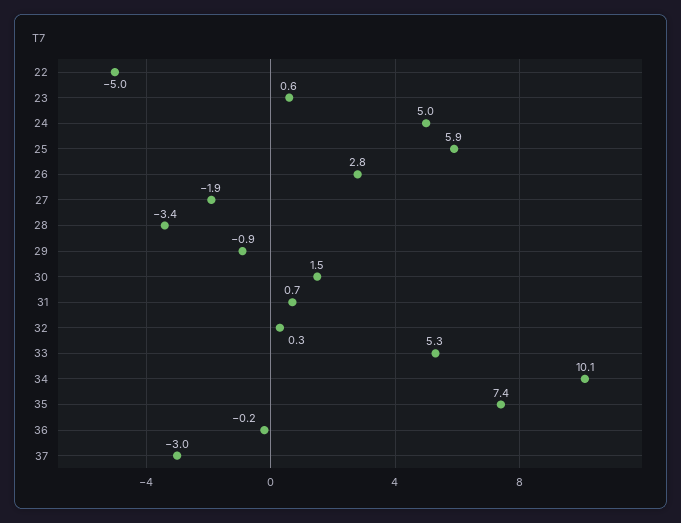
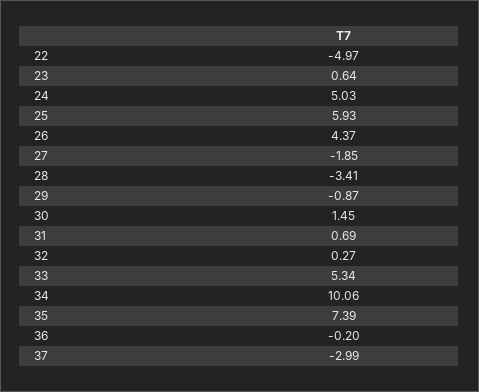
26: 2.8 -> 4.37

